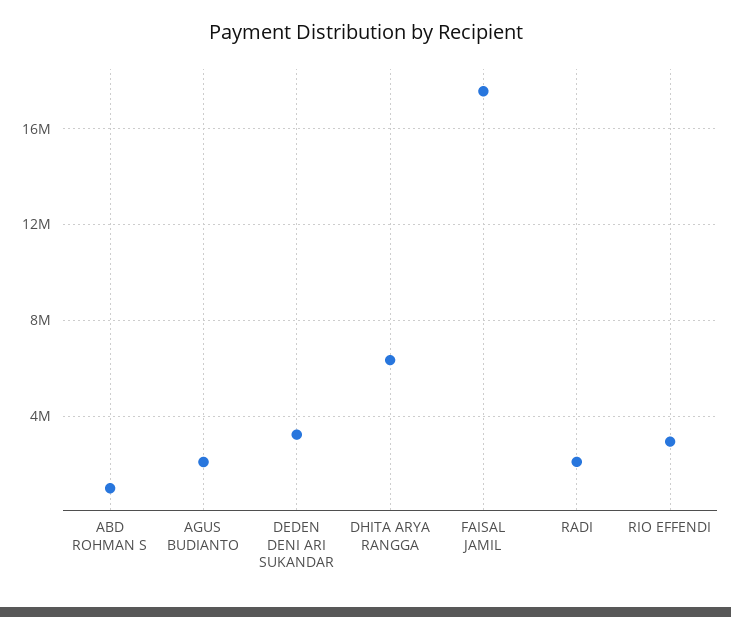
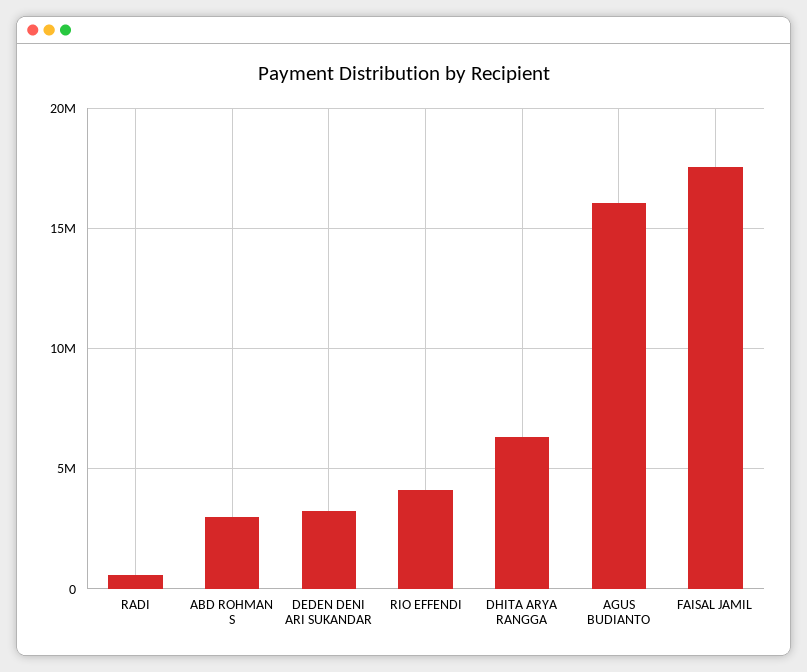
ABD ROHMAN S: 1000000 -> 3000000
AGUS BUDIANTO: 2000000 -> 16000000
RADI: 2000000 -> 500000
RIO EFFENDI: 3000000 -> 4000000

